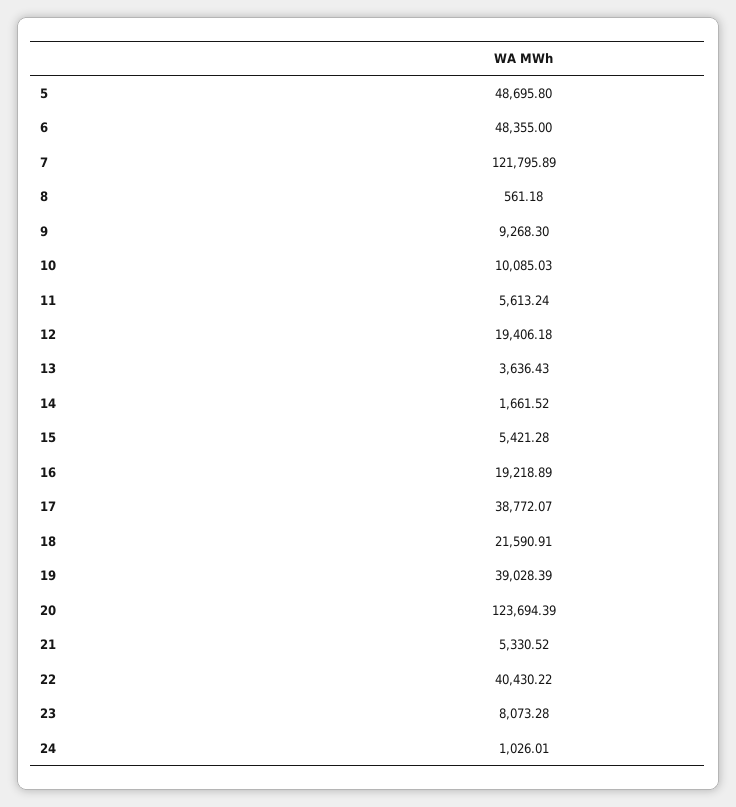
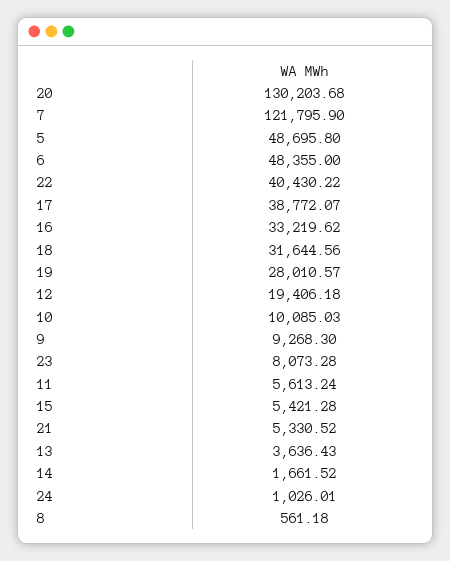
7: 121795.89 -> 121795.9
16: 19218.89 -> 33219.62
18: 21590.91 -> 31644.56
19: 39028.39 -> 28010.57
20: 123694.39 -> 130203.68

